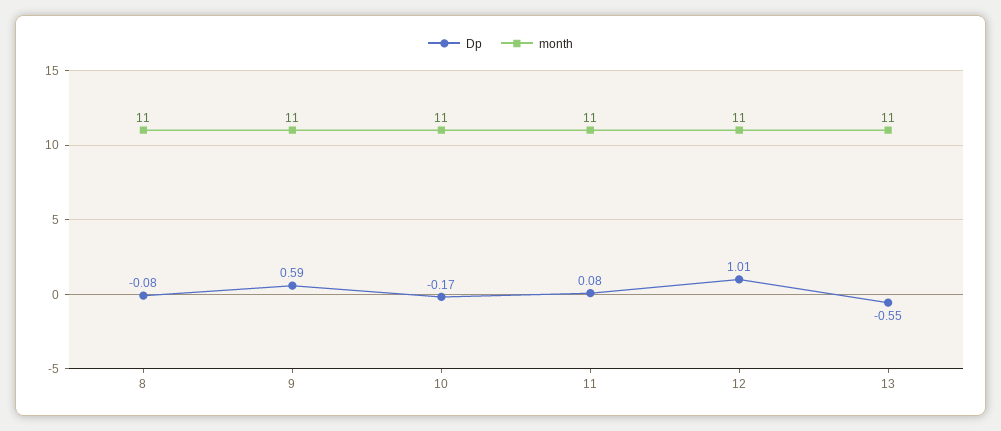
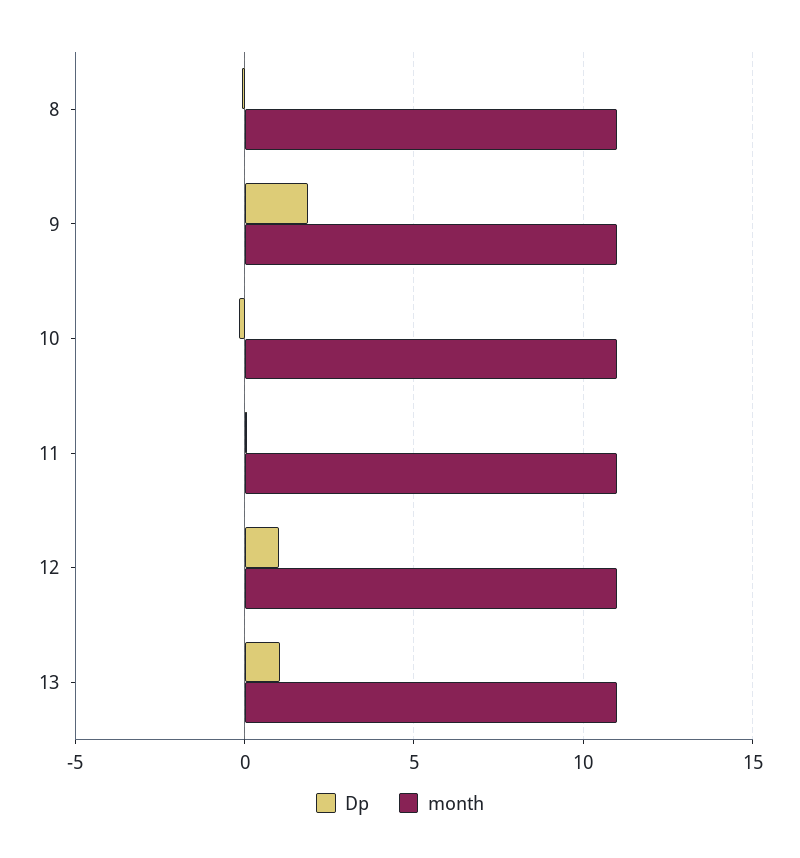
Dp, 9: 0.59 -> 2
Dp, 13: -0.55 -> 1

